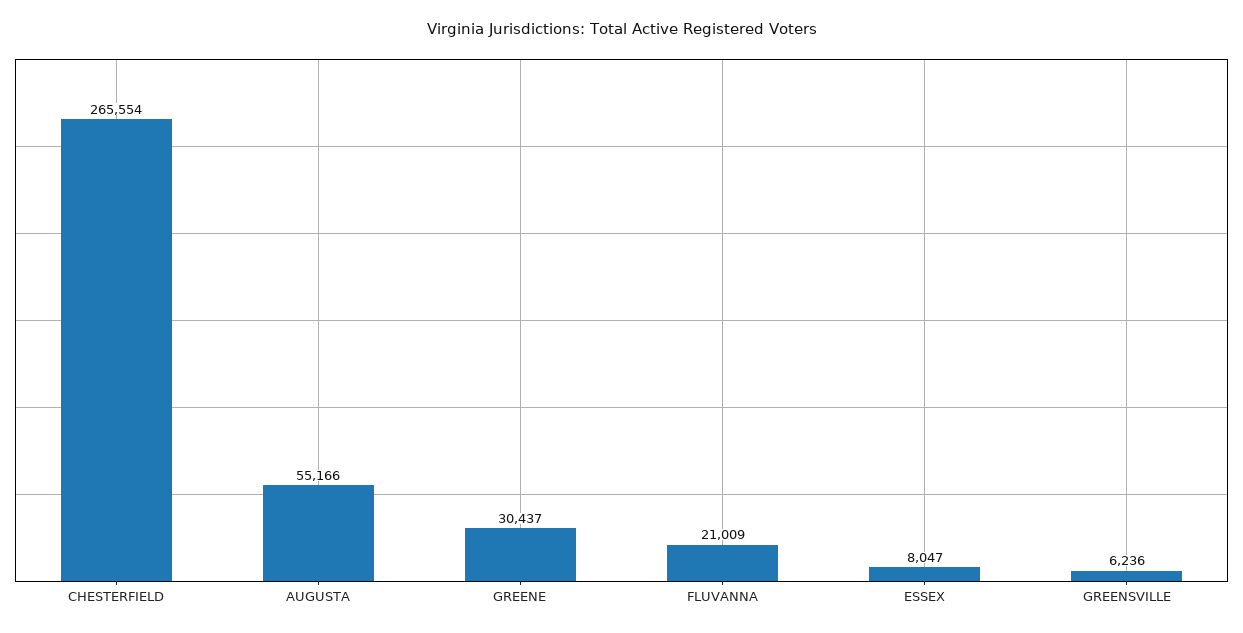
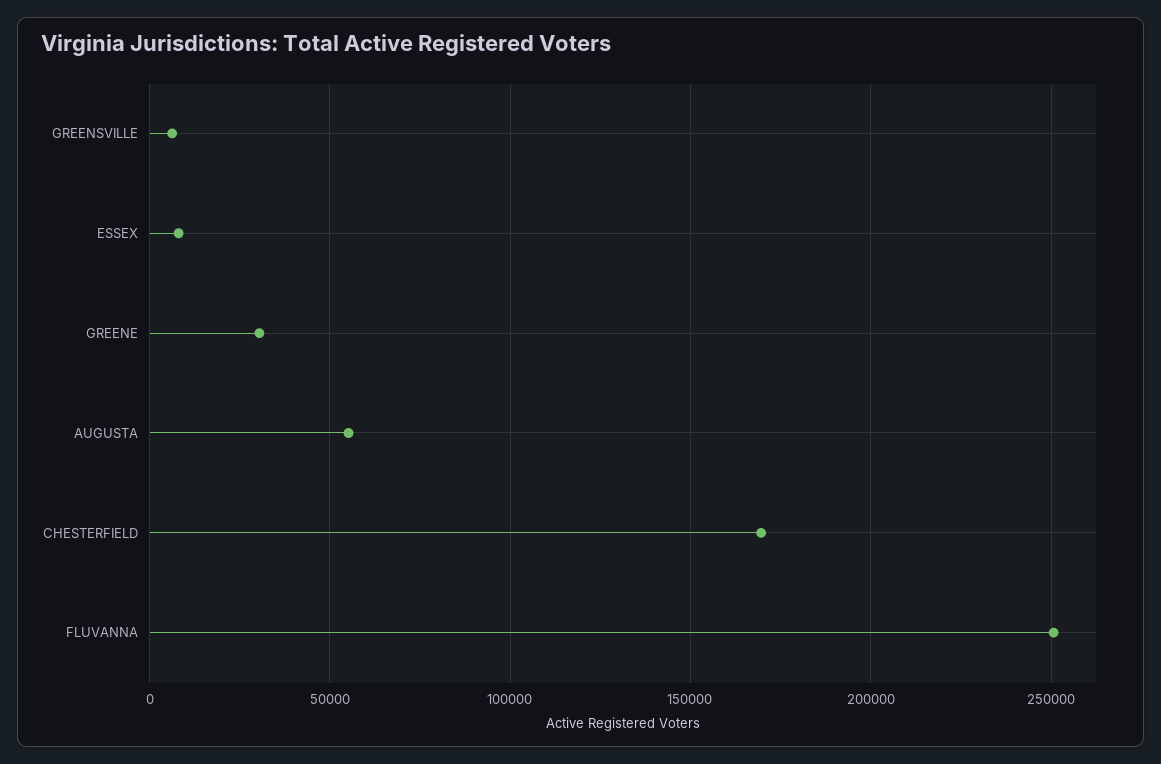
CHESTERFIELD: 265554 -> 170000
FLUVANNA: 21009 -> 250000

